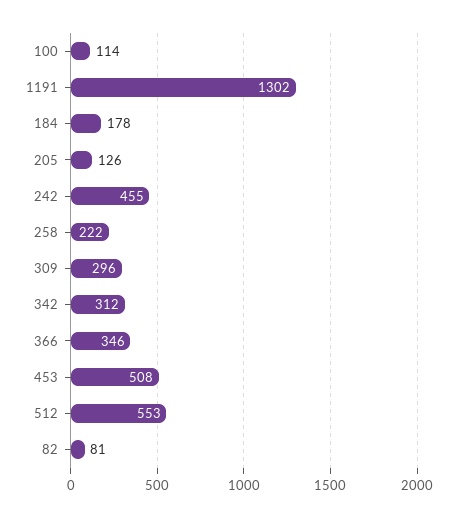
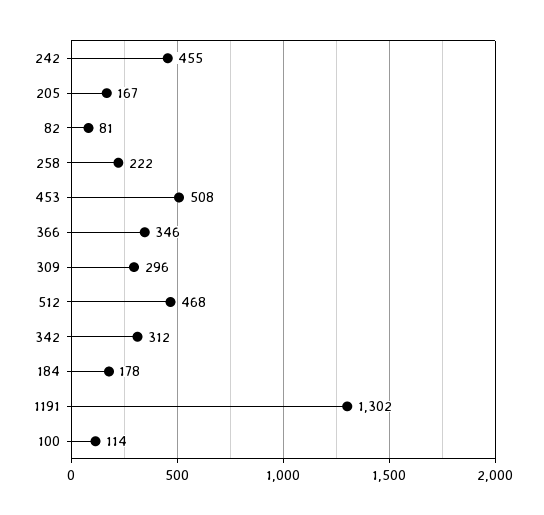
205: 126 -> 167
512: 553 -> 468

